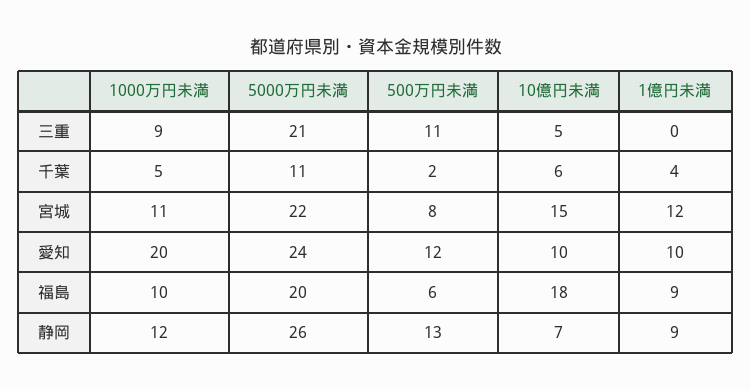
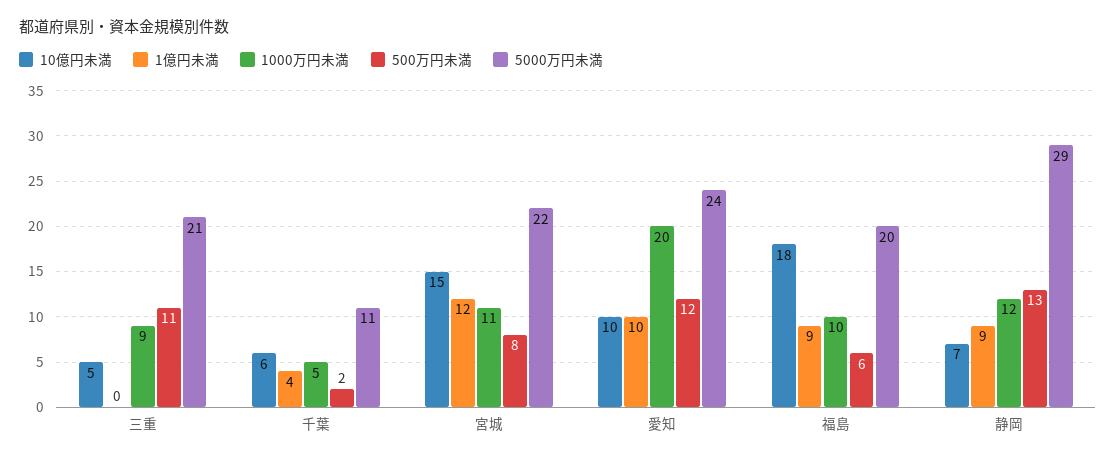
5000万円未満, 静岡: 26 -> 29

